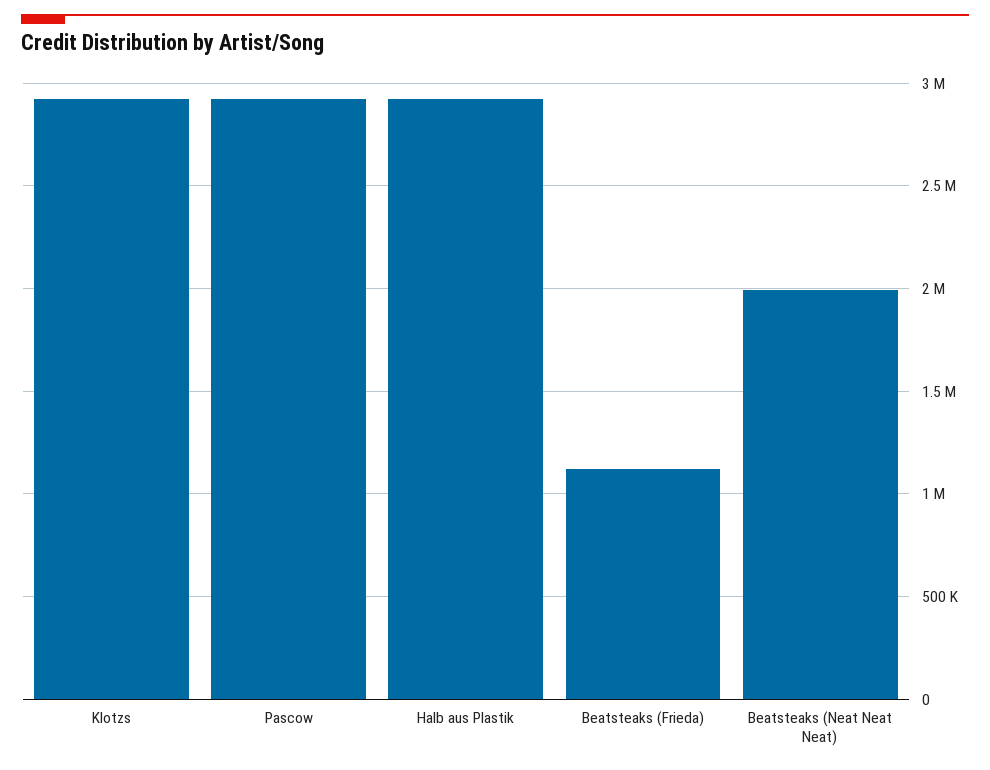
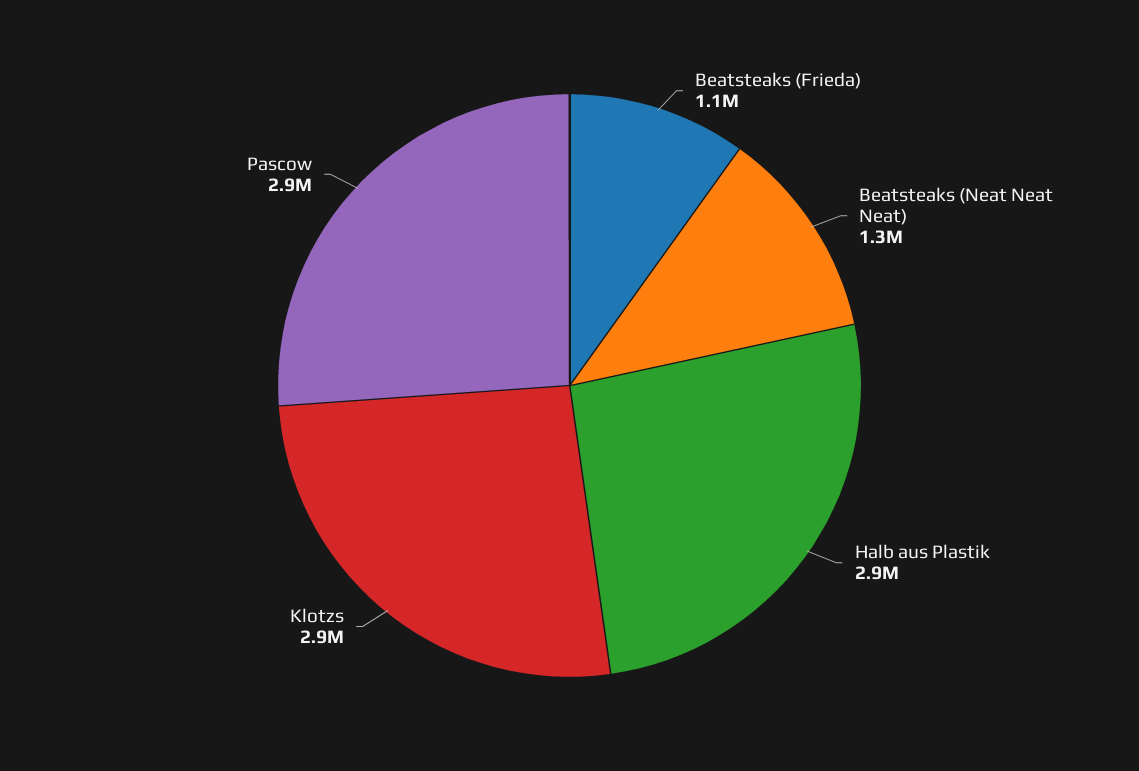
Beatsteaks (Neat Neat Neat): 2000000 -> 1300000

